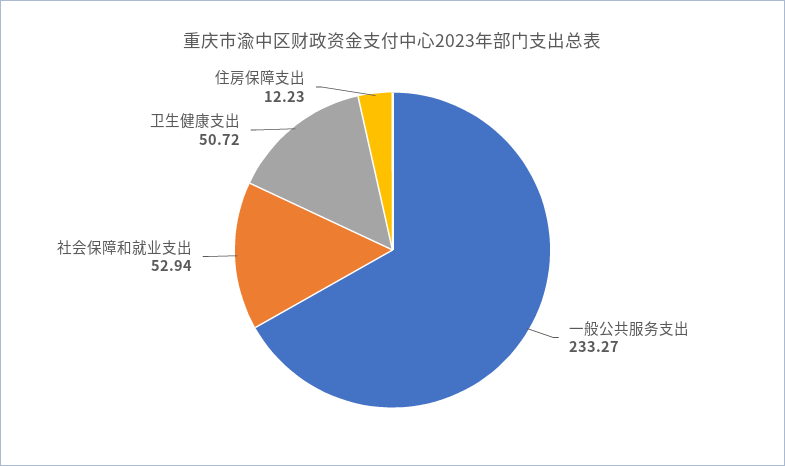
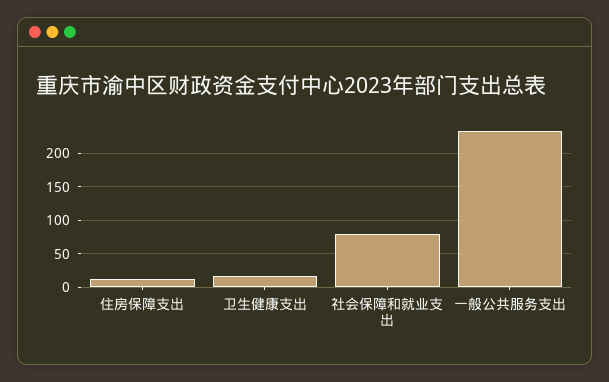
社会保障和就业支出: 52.94 -> 80
卫生健康支出: 50.72 -> 20

